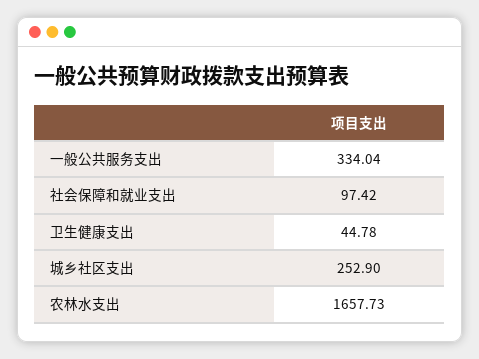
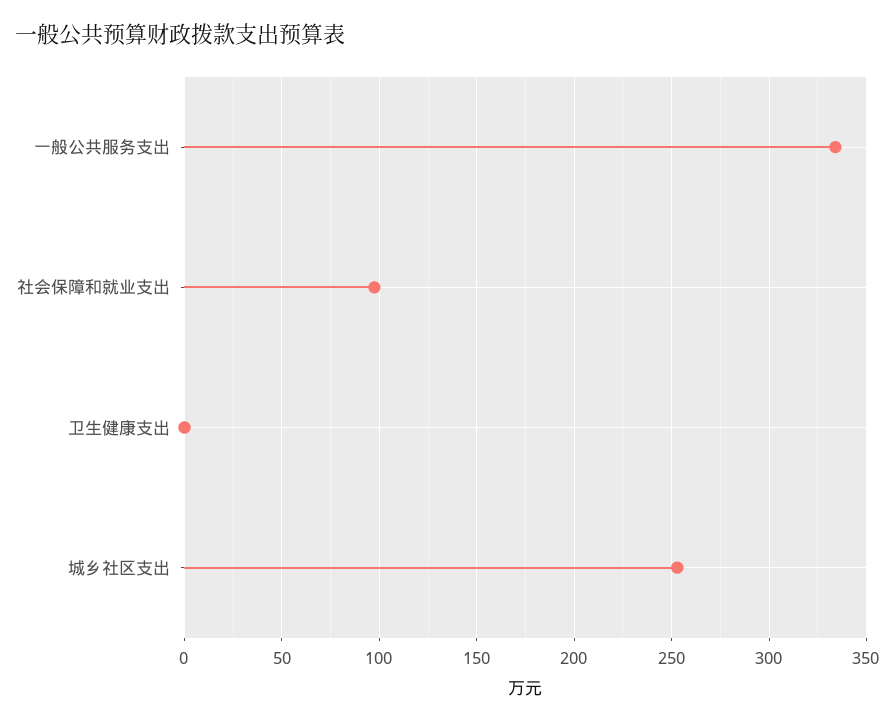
卫生健康支出: 44.78 -> 0
农林水支出: 1657.73 -> none

